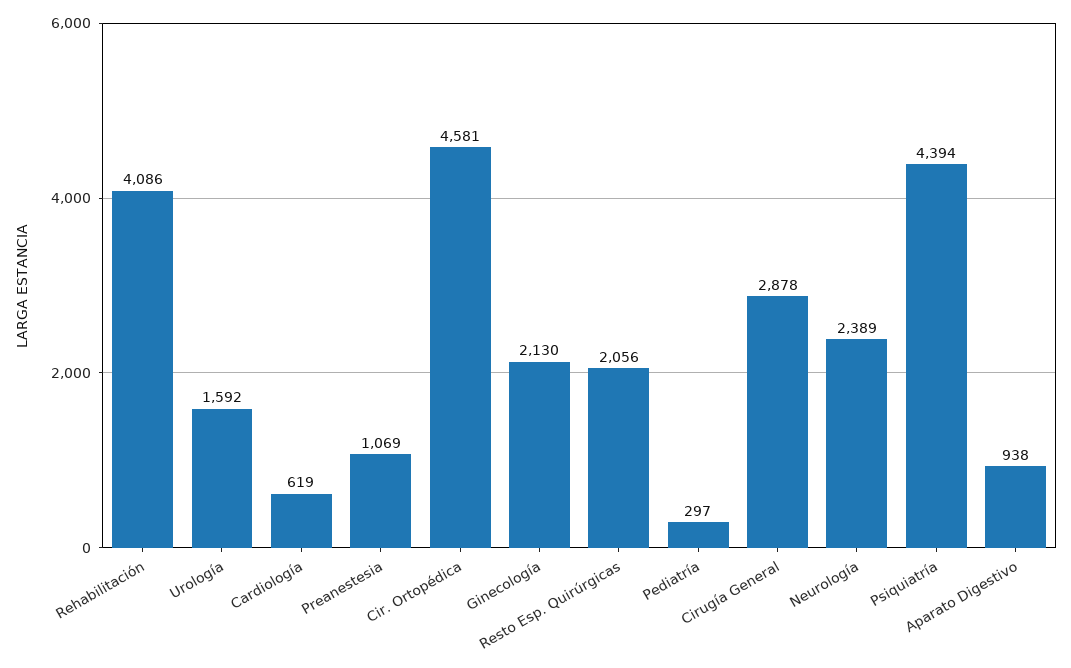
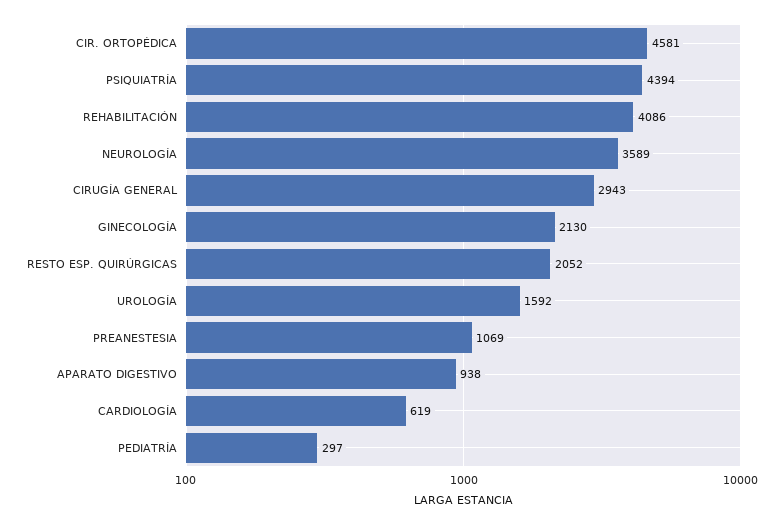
Resto Esp. Quirúrgicas: 2056 -> 2052
Cirugía General: 2878 -> 2943
Neurología: 2389 -> 3589

